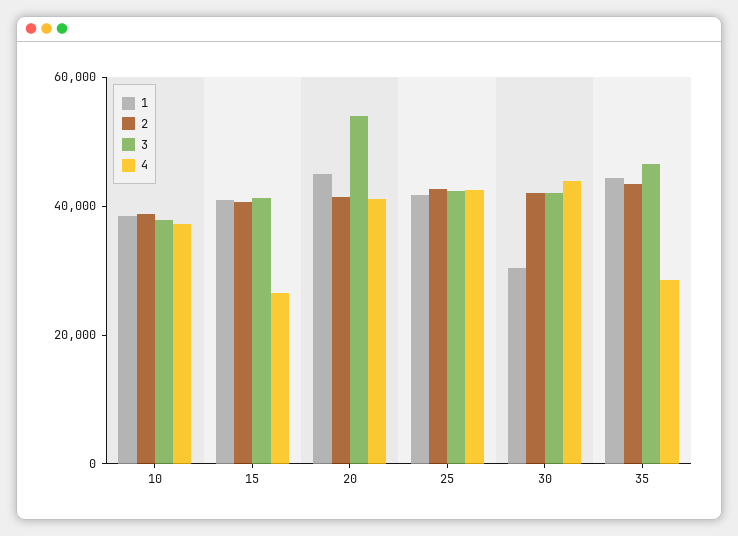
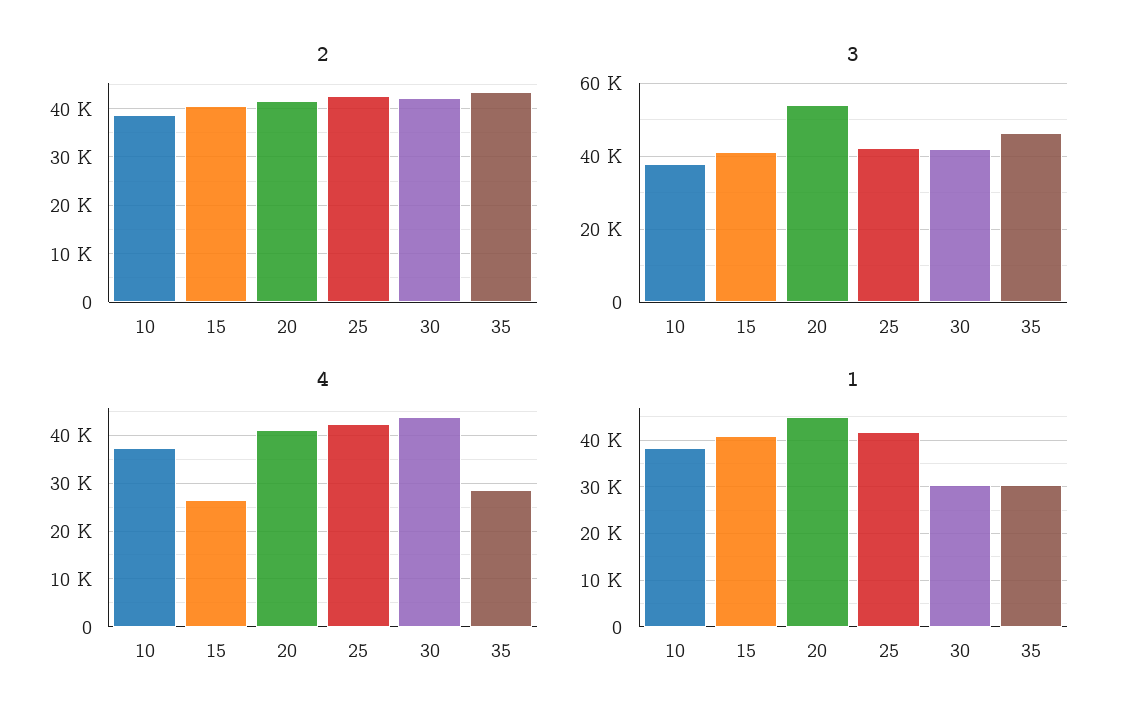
1, 35: 45000 -> 30000

